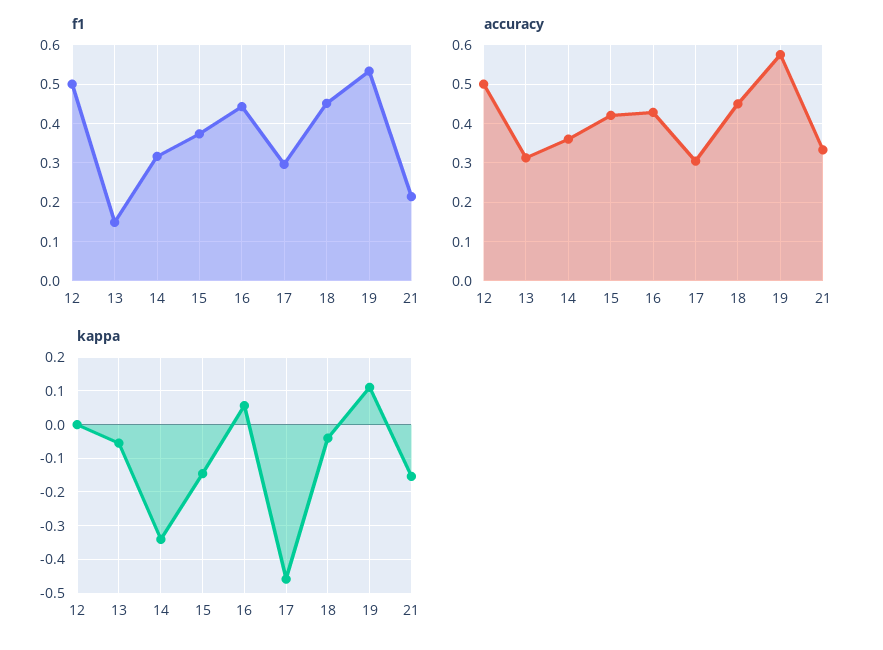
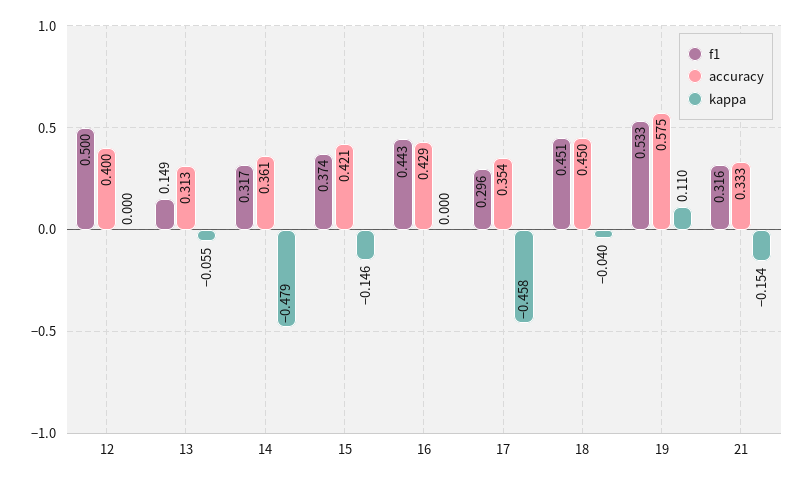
f1, 21: 0.22 -> 0.316
accuracy, 12: 0.5 -> 0.4
accuracy, 17: 0.3 -> 0.354
kappa, 14: -0.34 -> -0.479
kappa, 16: 0.06 -> 0

